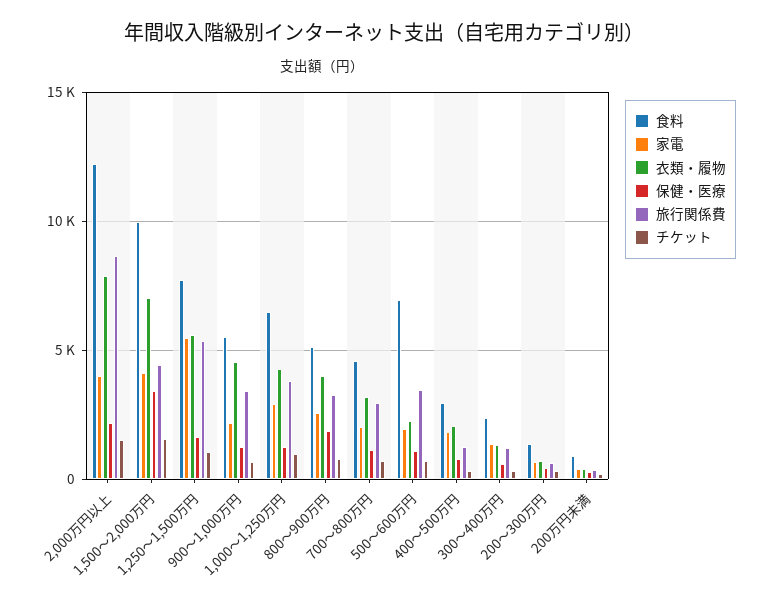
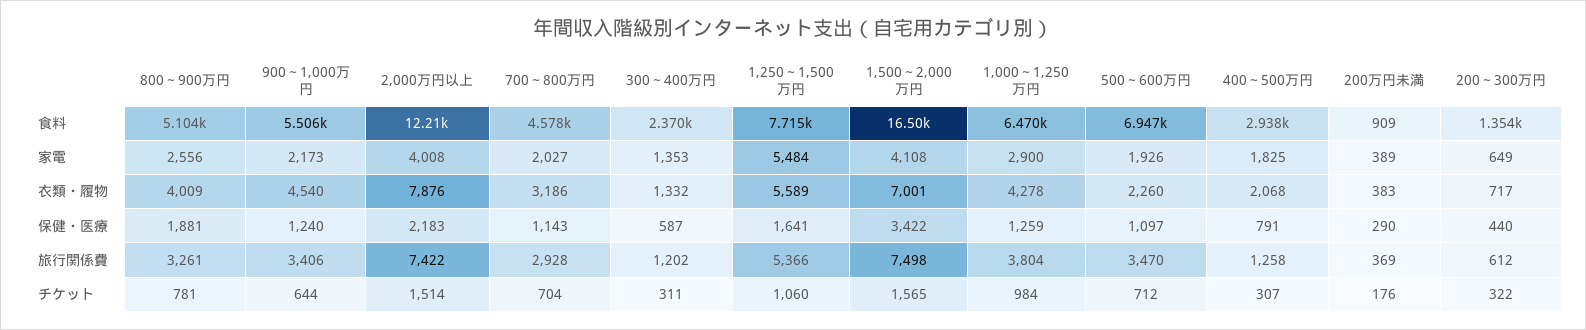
旅行関係費, 2,000万円以上: 8500 -> 7422
食料, 1,500～2,000万円: 10000 -> 16500
旅行関係費, 1,500～2,000万円: 4500 -> 7498

